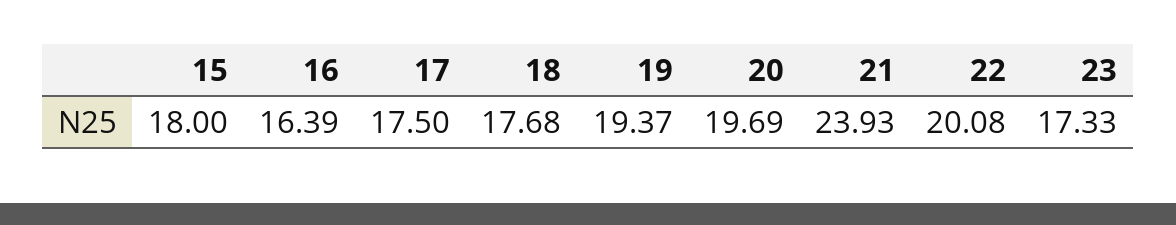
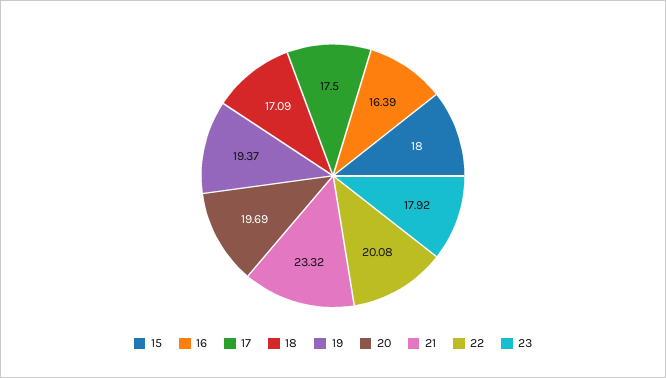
18: 17.68 -> 17.09
21: 23.93 -> 23.32
23: 17.33 -> 17.92

